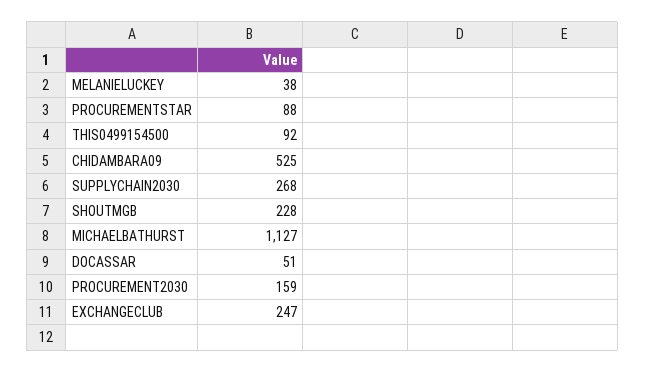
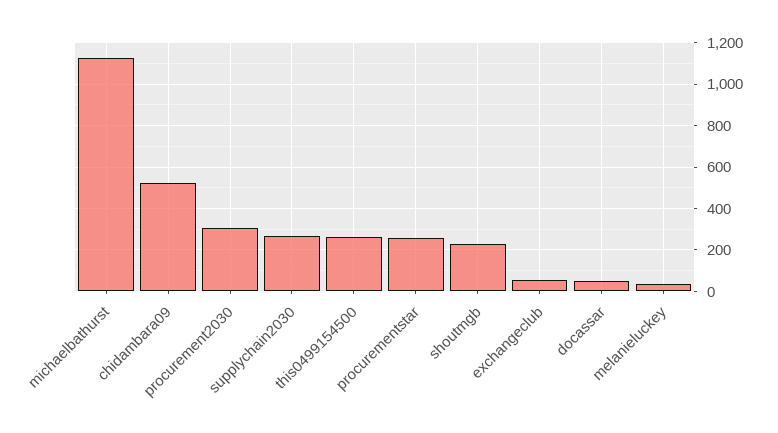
PROCUREMENTSTAR: 88 -> 250
THIS0499154500: 92 -> 250
PROCUREMENT2030: 159 -> 300
EXCHANGECLUB: 247 -> 50

